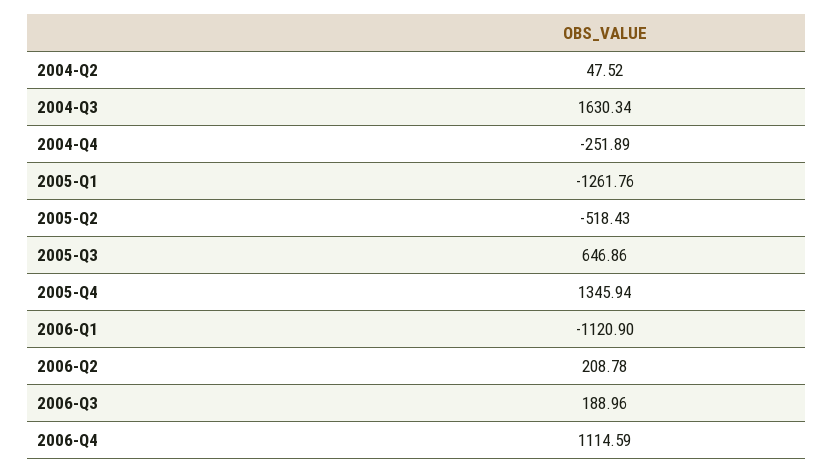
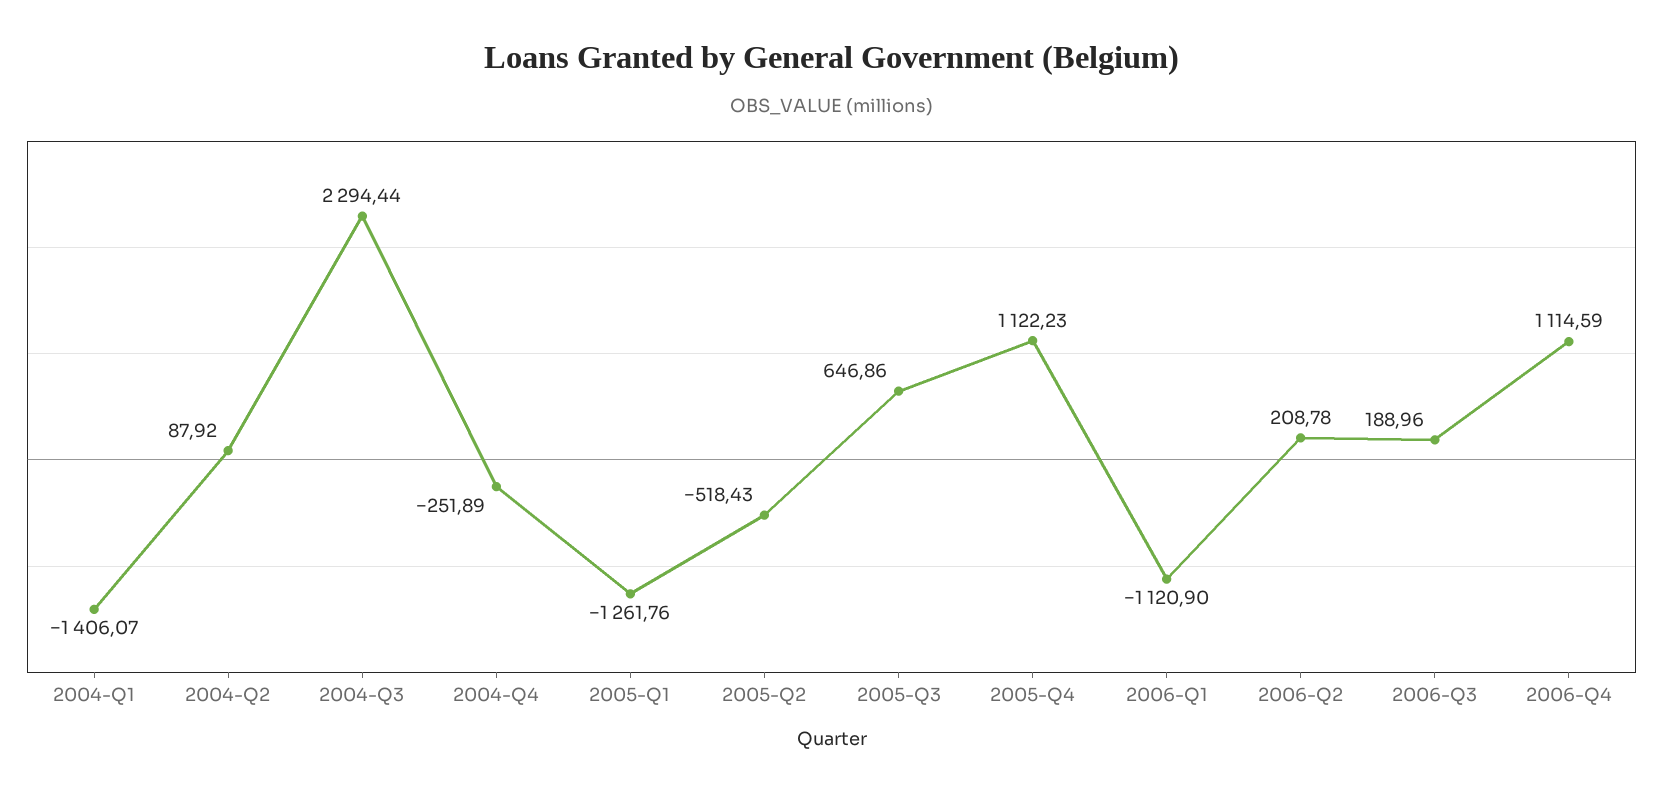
2004-Q2: 47.52 -> 87.92
2004-Q3: 1630.34 -> 2294.44
2005-Q4: 1345.94 -> 1122.23
2004-Q1: none -> -1406.07

